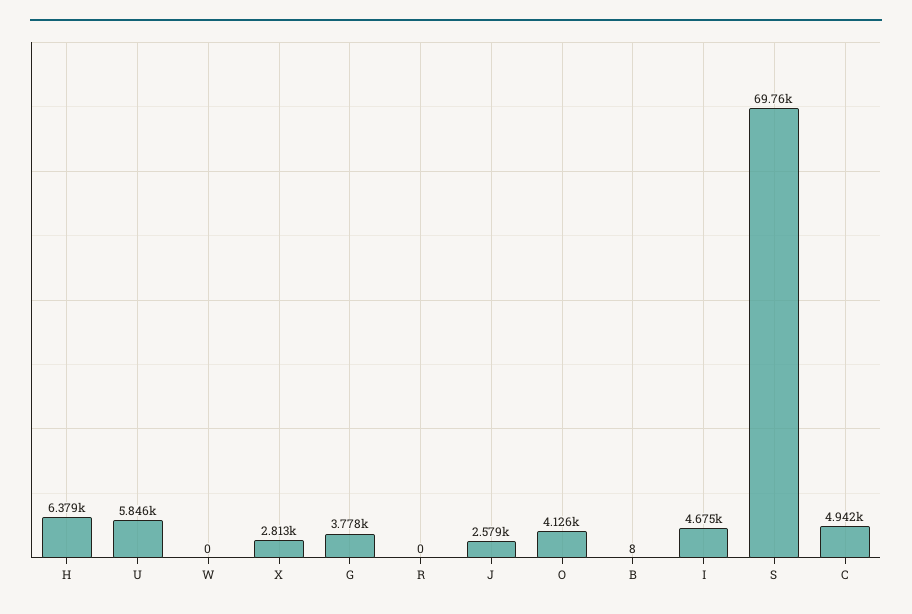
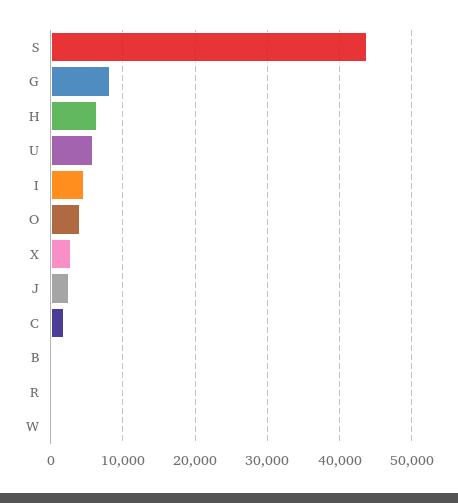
G: 3778 -> 8000
S: 69760 -> 44000
C: 4942 -> 2000

